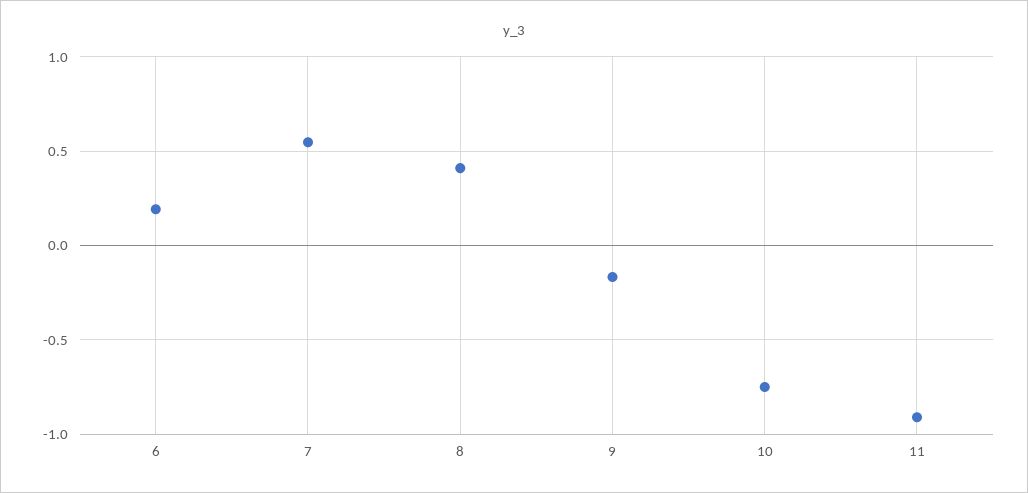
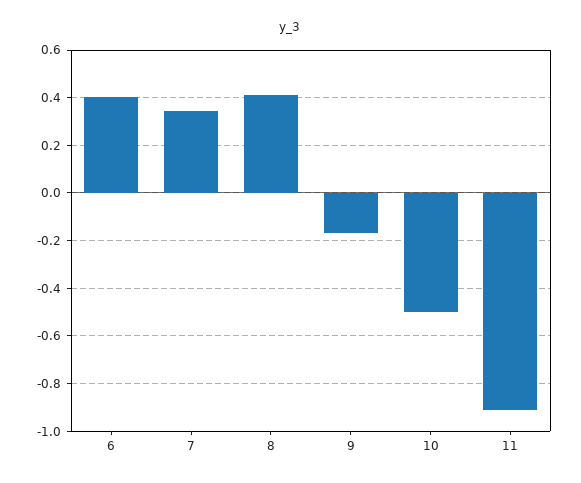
6: 0.2 -> 0.4
7: 0.55 -> 0.35
10: -0.75 -> -0.5

